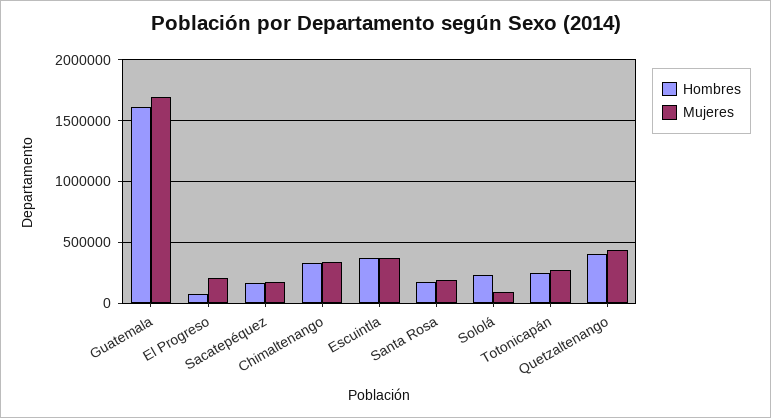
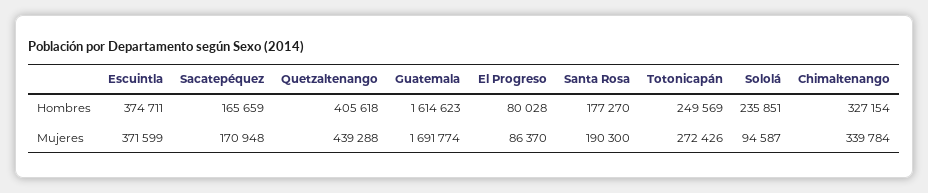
Mujeres, El Progreso: 200000 -> 86370

